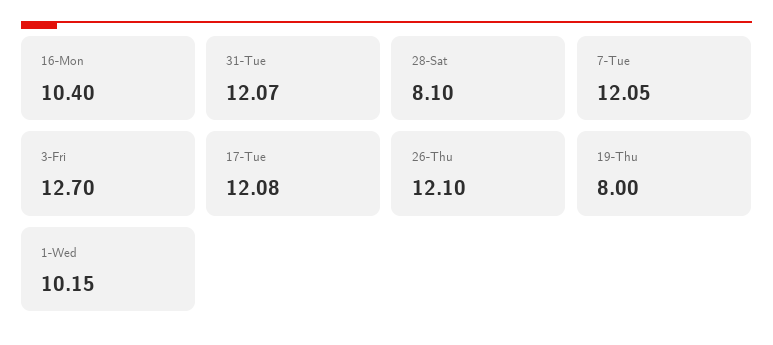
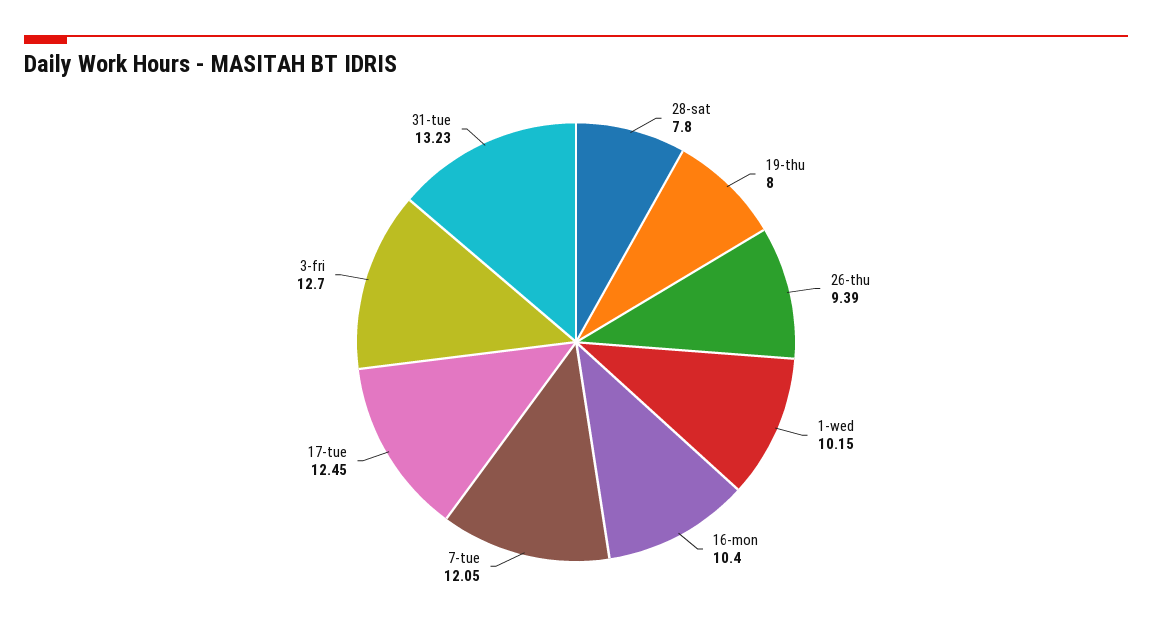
31-Tue: 12.07 -> 13.23
28-Sat: 8.1 -> 7.8
17-Tue: 12.08 -> 12.45
26-Thu: 12.1 -> 9.39

